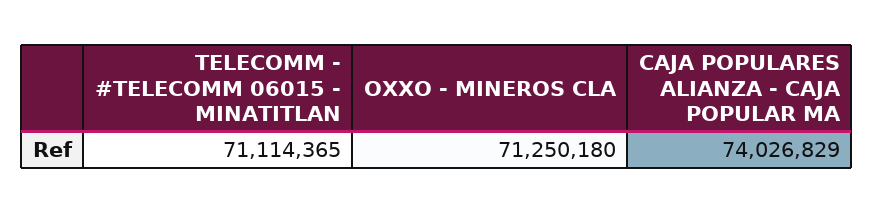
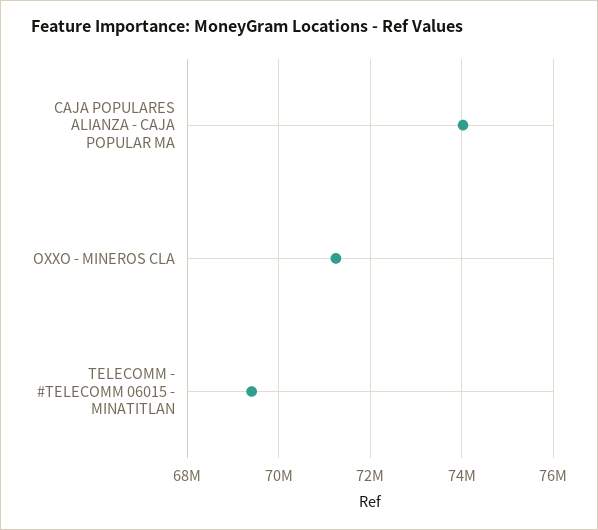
TELECOMM - #TELECOMM 06015 - MINATITLAN: 71114365 -> 69400000

